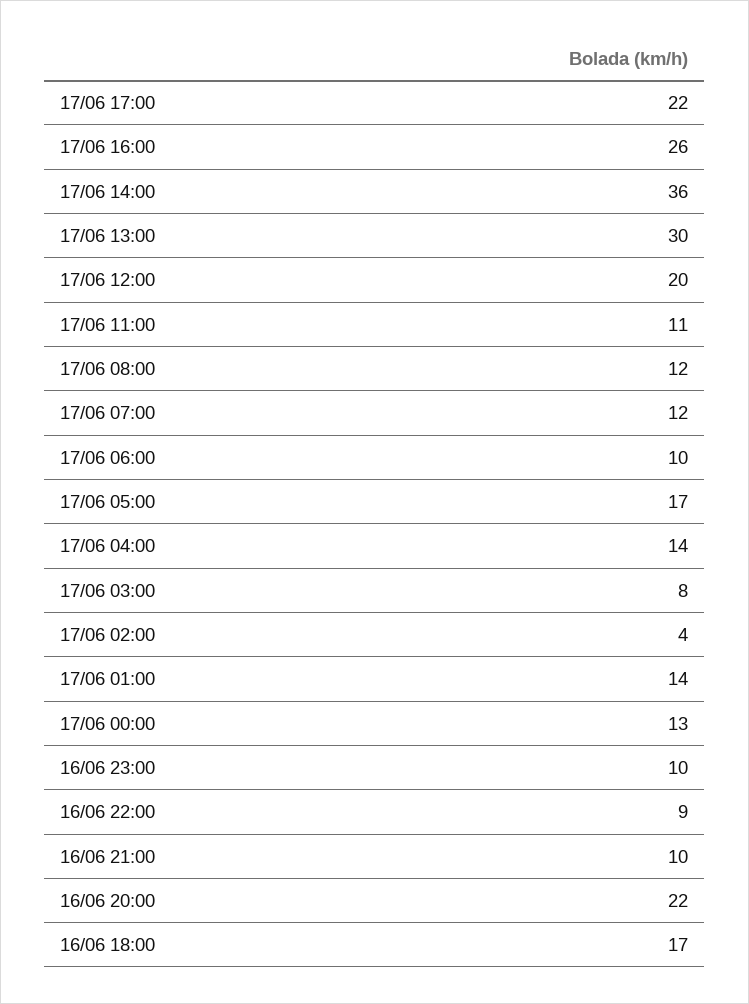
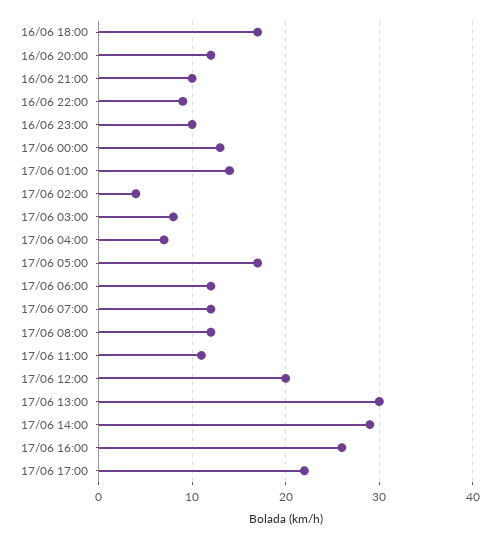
17/06 14:00: 36 -> 29
17/06 06:00: 10 -> 12
17/06 04:00: 14 -> 7
16/06 20:00: 22 -> 12

